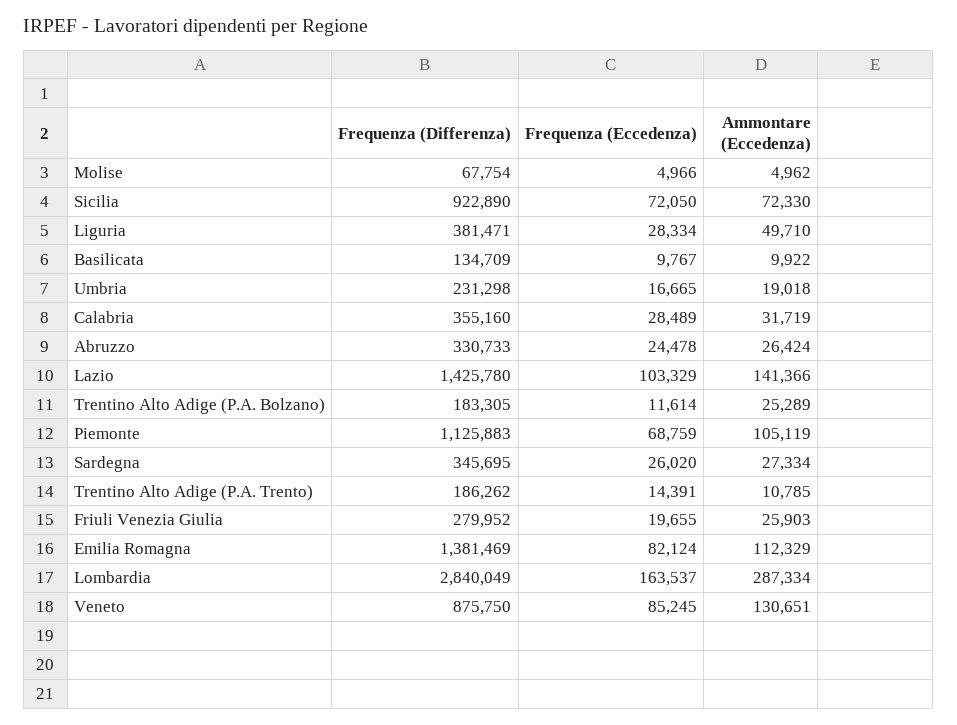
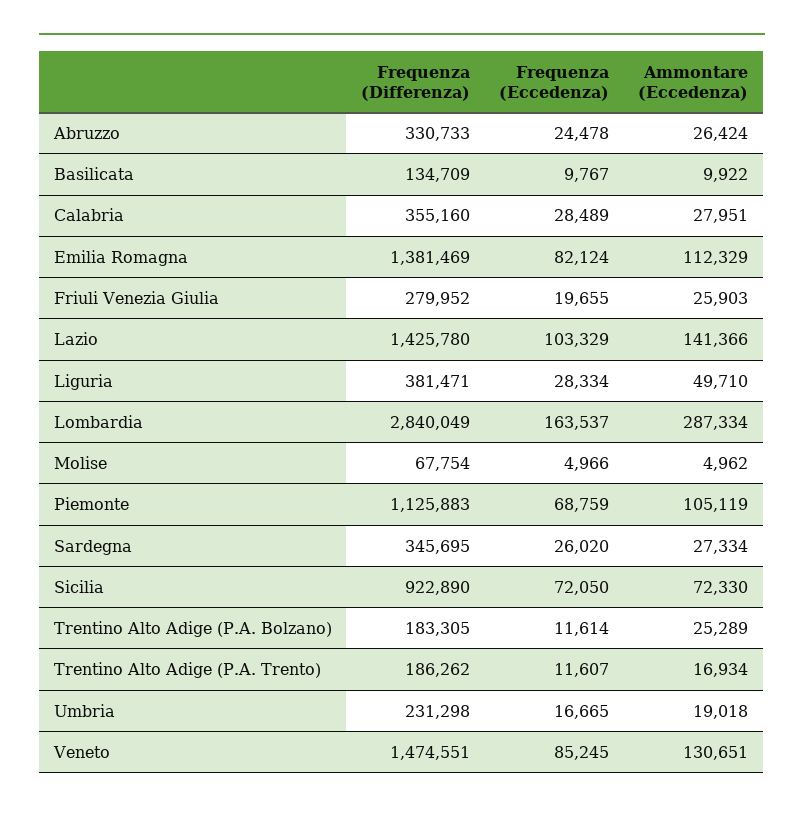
Ammontare (Eccedenza), Calabria: 31719 -> 27951
Frequenza (Eccedenza), Trentino Alto Adige (P.A. Trento): 14391 -> 11607
Ammontare (Eccedenza), Trentino Alto Adige (P.A. Trento): 10785 -> 16934
Frequenza (Differenza), Veneto: 875750 -> 1474551

